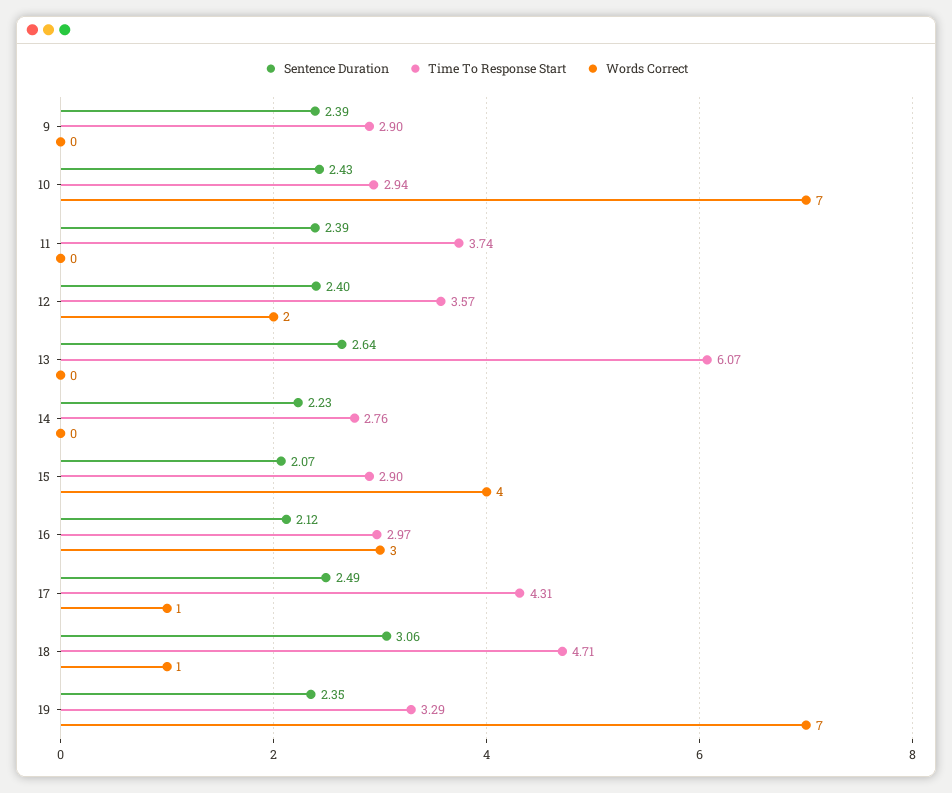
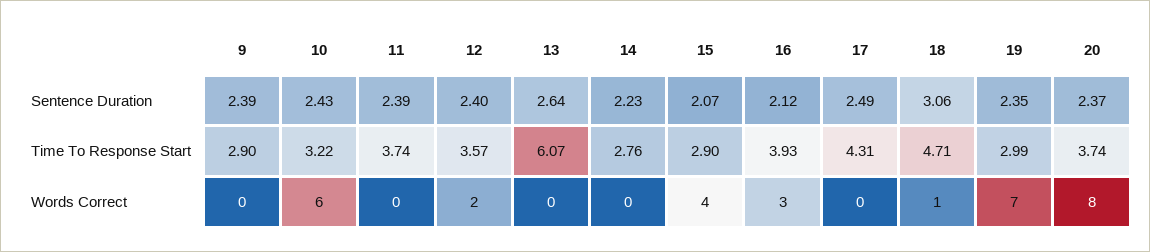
Time To Response Start, 10: 2.94 -> 3.22
Words Correct, 10: 7 -> 6
Time To Response Start, 16: 2.97 -> 3.93
Words Correct, 17: 1 -> 0
Time To Response Start, 19: 3.29 -> 2.99
Sentence Duration, 20: none -> 2.37
Time To Response Start, 20: none -> 3.74
Words Correct, 20: none -> 8

